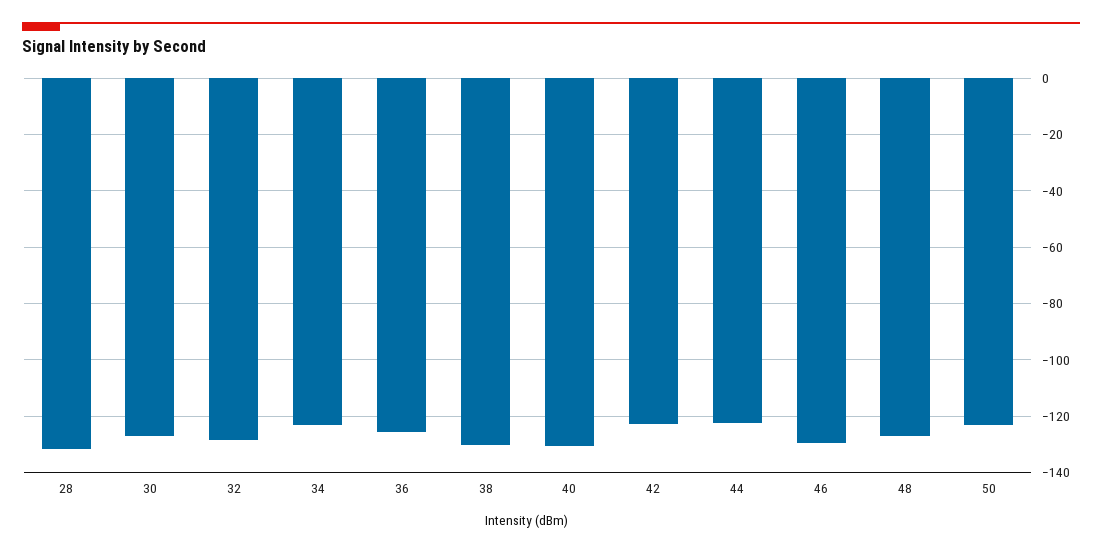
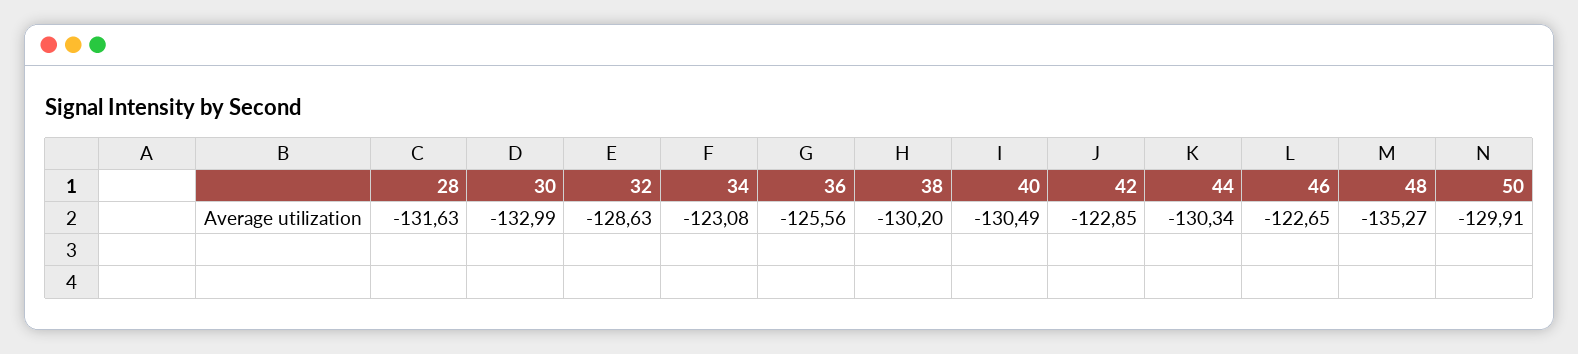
30: -127.5 -> -132.99
44: -122.5 -> -130.34
46: -130 -> -122.65
48: -127.5 -> -135.27
50: -122.5 -> -129.91

